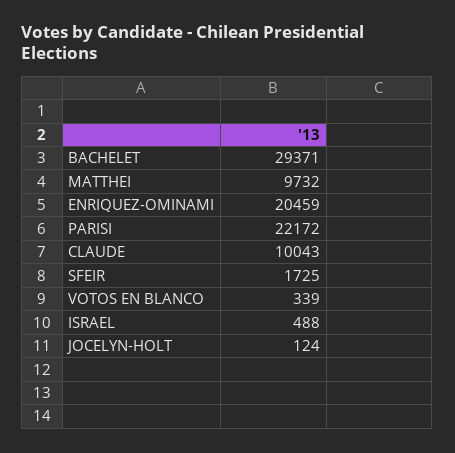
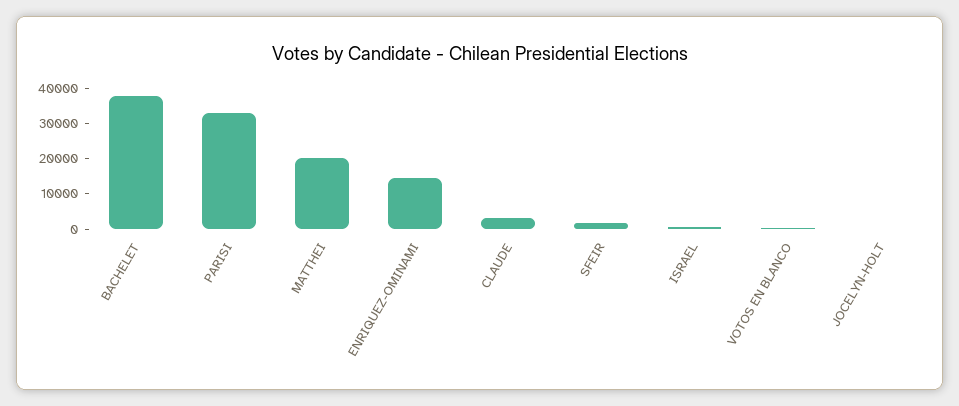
BACHELET: 29371 -> 37500
MATTHEI: 9732 -> 20000
ENRIQUEZ-OMINAMI: 20459 -> 15000
PARISI: 22172 -> 32500
CLAUDE: 10043 -> 2500

